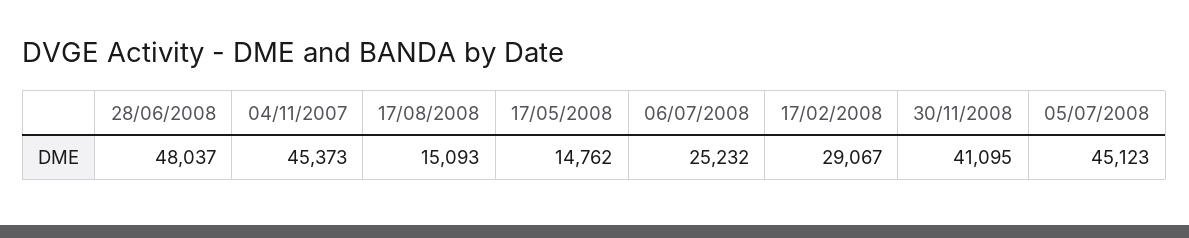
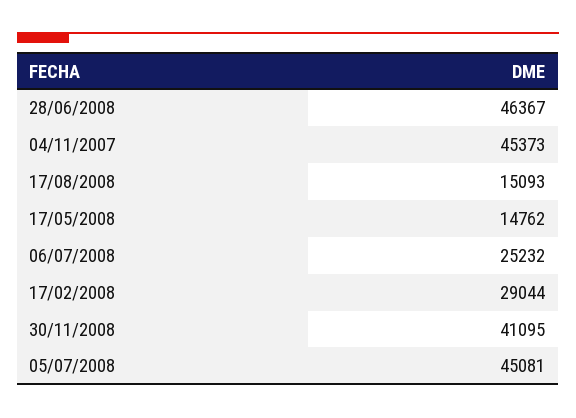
28/06/2008: 48037 -> 46367
17/02/2008: 29067 -> 29044
05/07/2008: 45123 -> 45081

